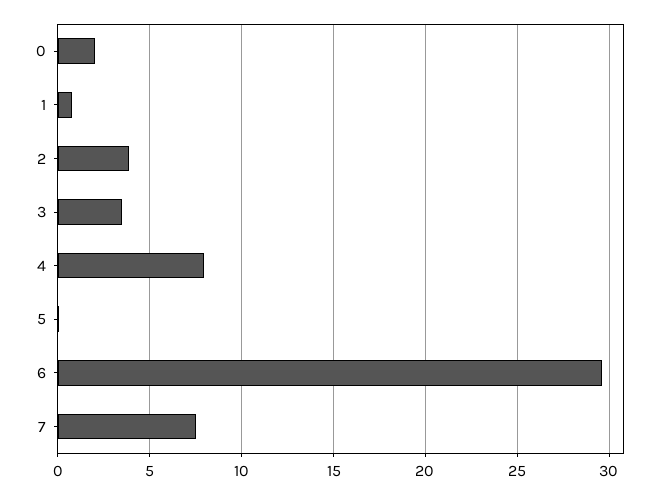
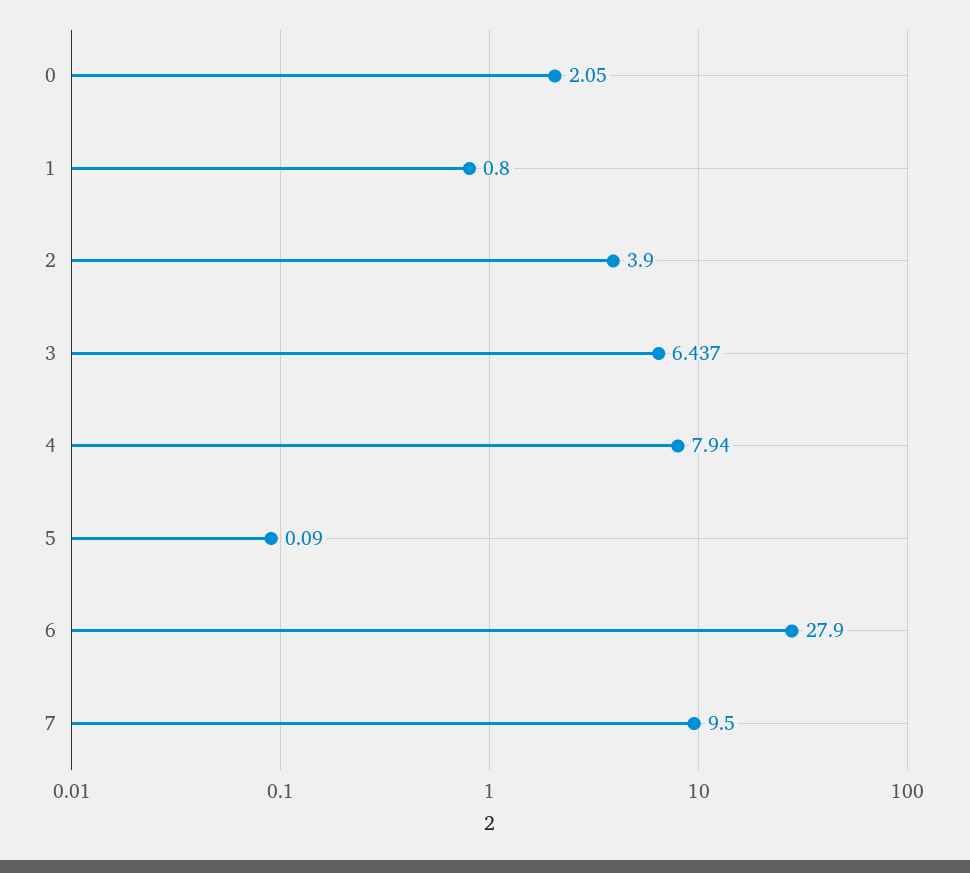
3: 3.5 -> 6.437
6: 29.5 -> 27.9
7: 7.5 -> 9.5

